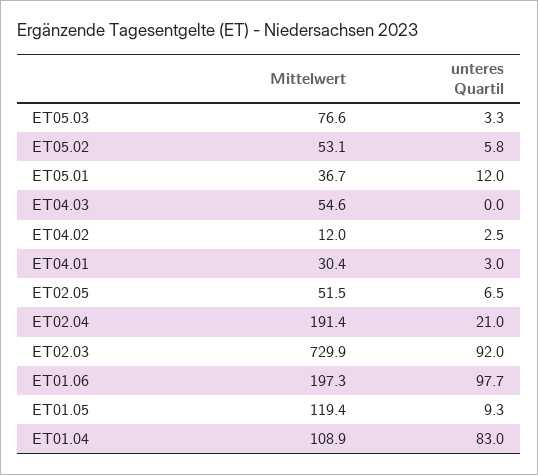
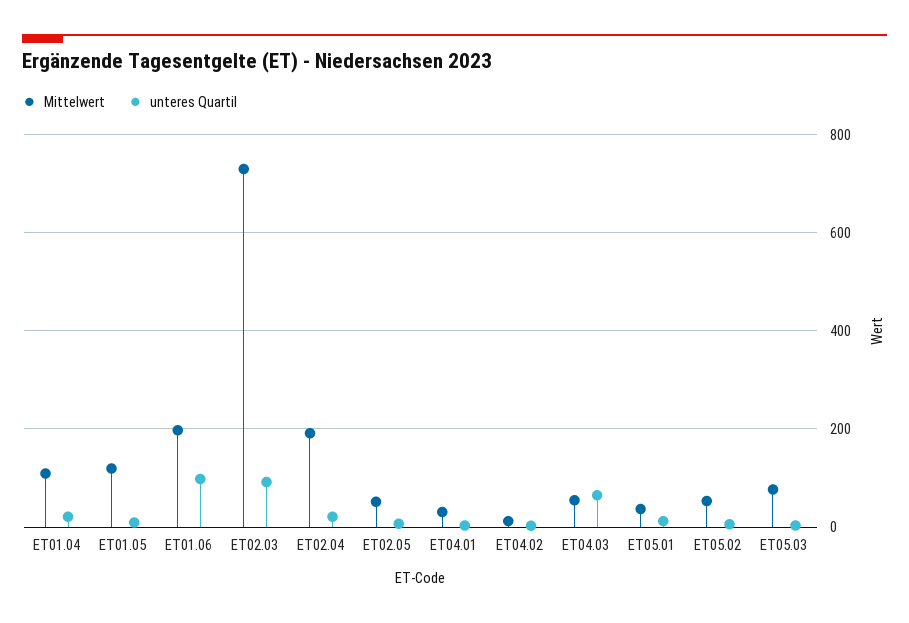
unteres Quartil, ET04.03: 0 -> 60
unteres Quartil, ET01.04: 83 -> 20

